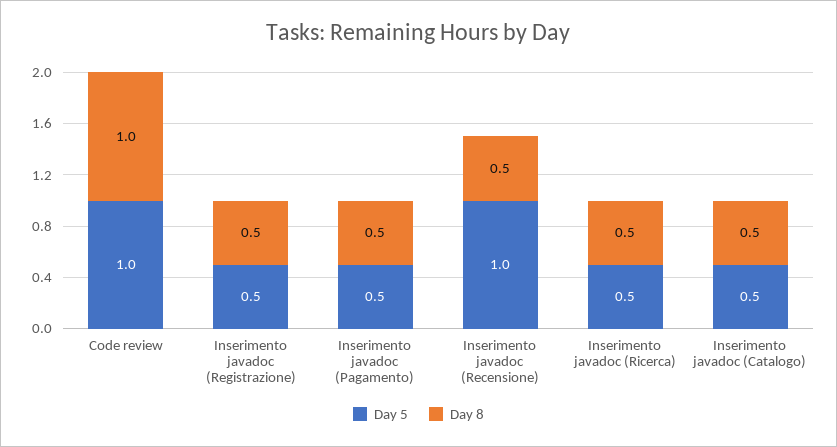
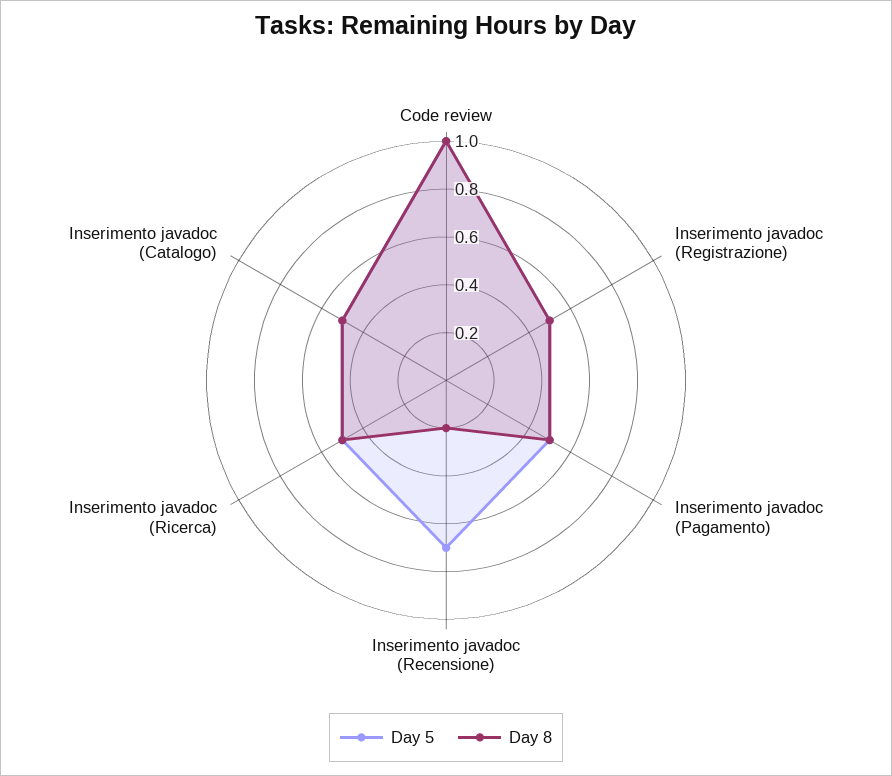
Day 5, Inserimento javadoc (Recensione): 1 -> 0.7
Day 8, Inserimento javadoc (Recensione): 0.5 -> 0.2

